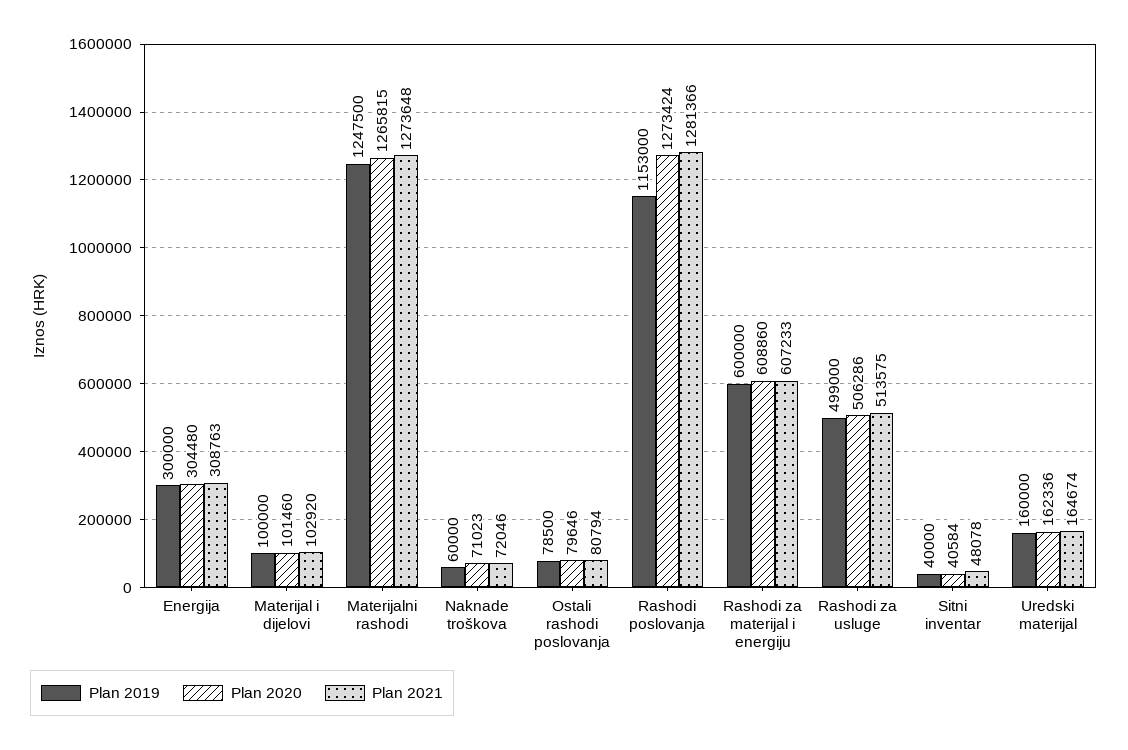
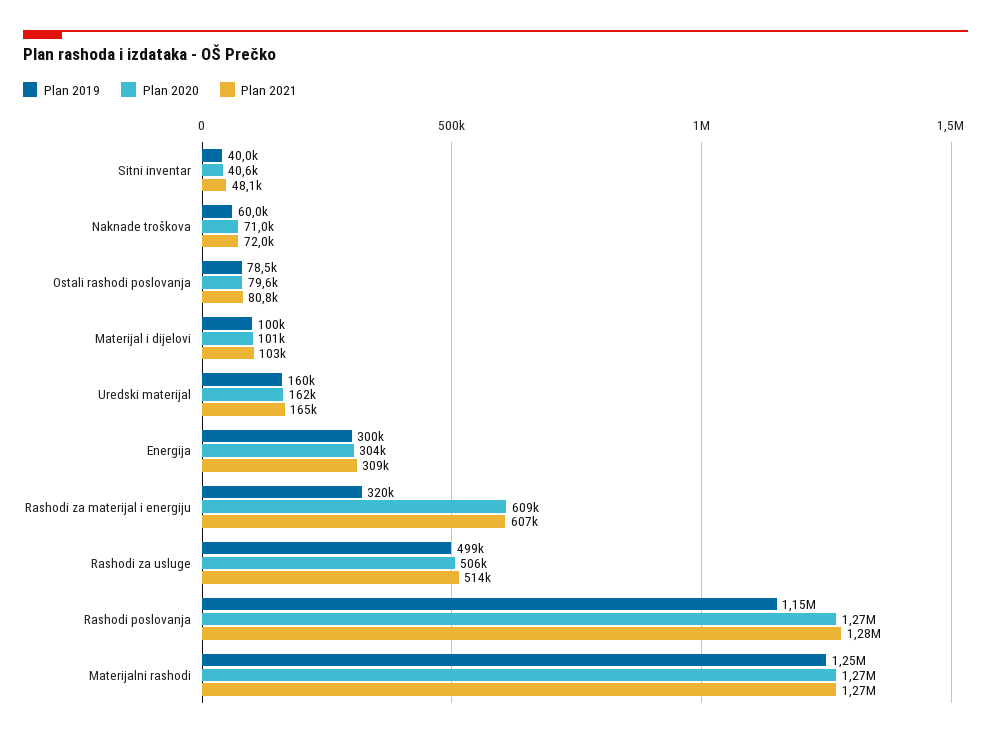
Plan 2019, Rashodi za materijal i energiju: 600000 -> 320000

